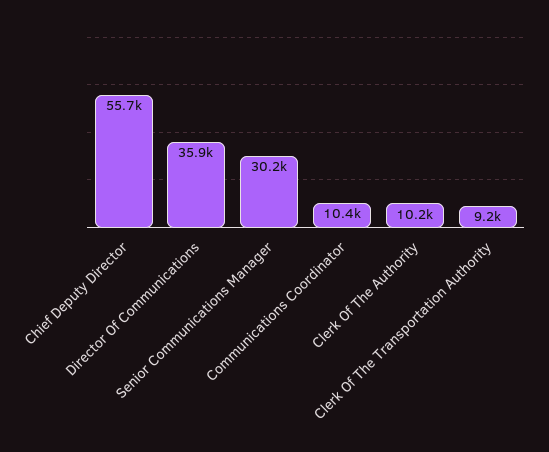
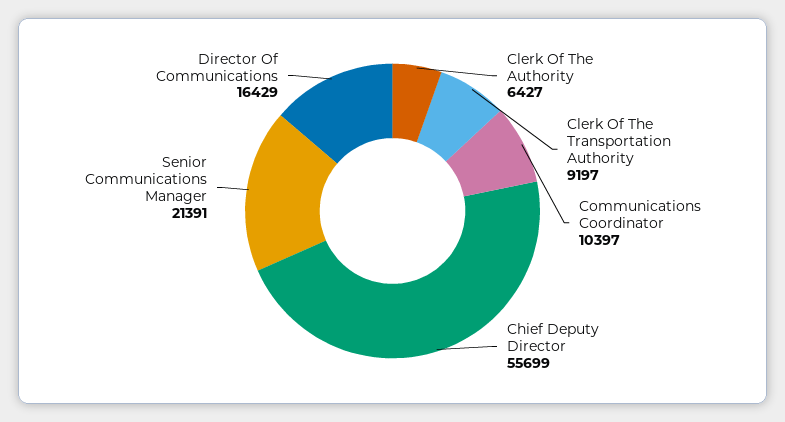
Director Of Communications: 35900 -> 16429
Senior Communications Manager: 30200 -> 21391
Clerk Of The Authority: 10200 -> 6427

